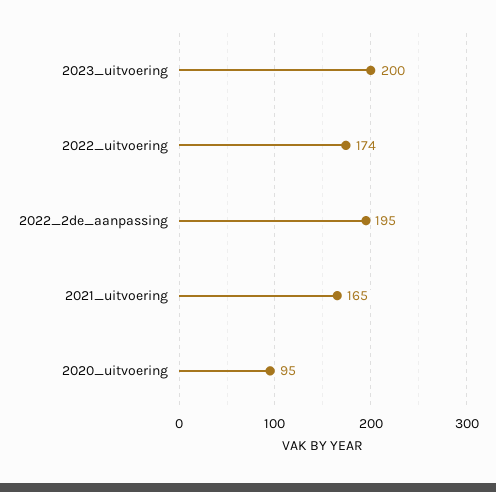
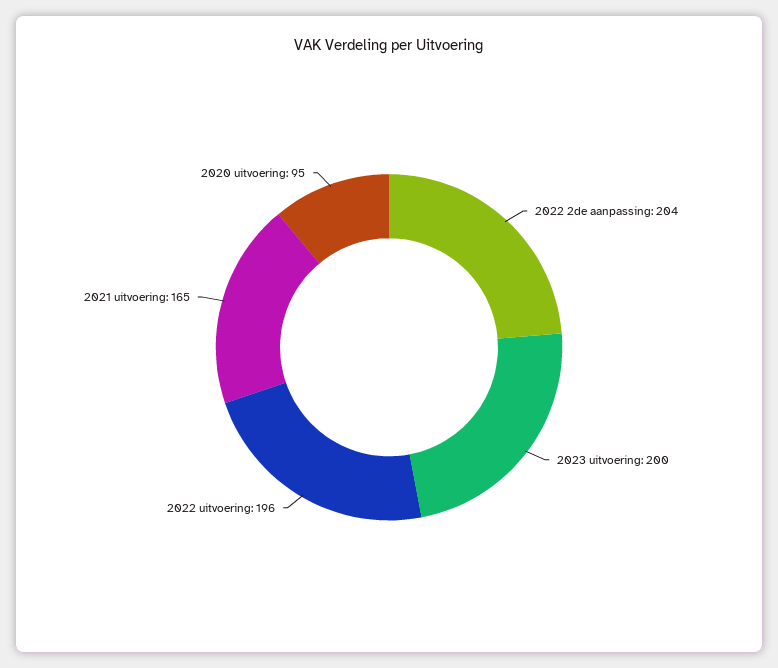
2022_uitvoering: 174 -> 196
2022_2de_aanpassing: 195 -> 204

